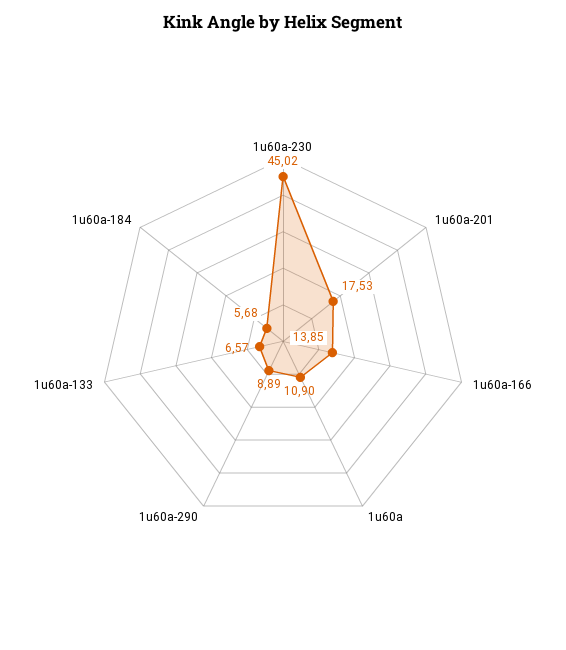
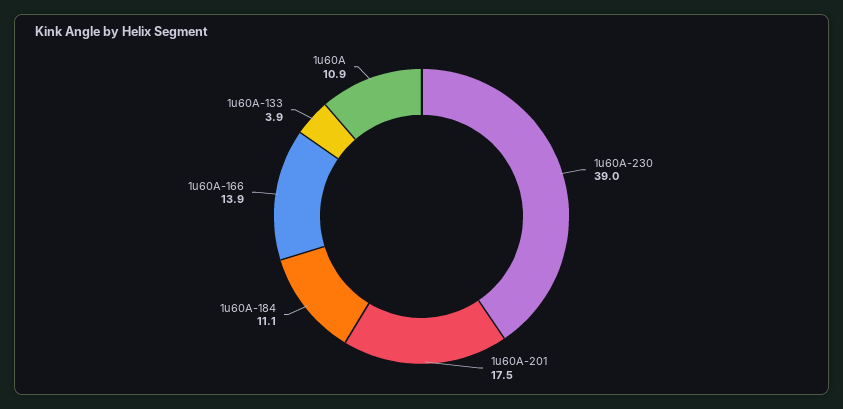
1u60a-230: 45.02 -> 39
1u60a-290: 8.89 -> none
1u60a-133: 6.57 -> 3.9
1u60a-184: 5.68 -> 11.1

